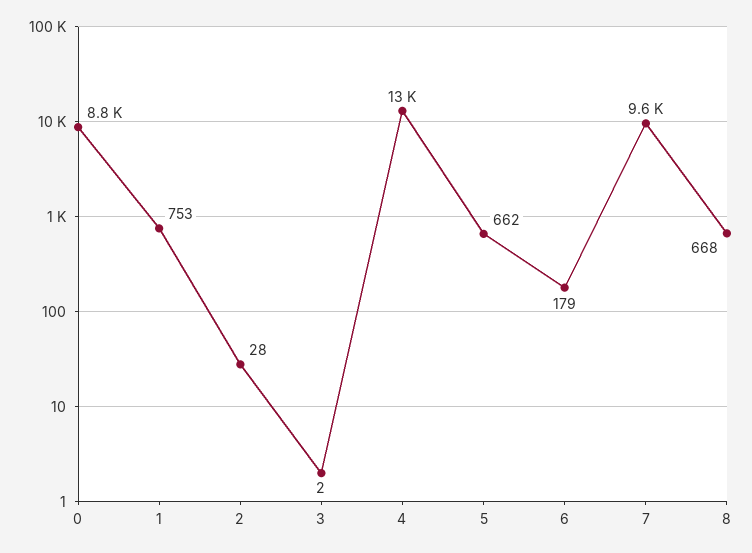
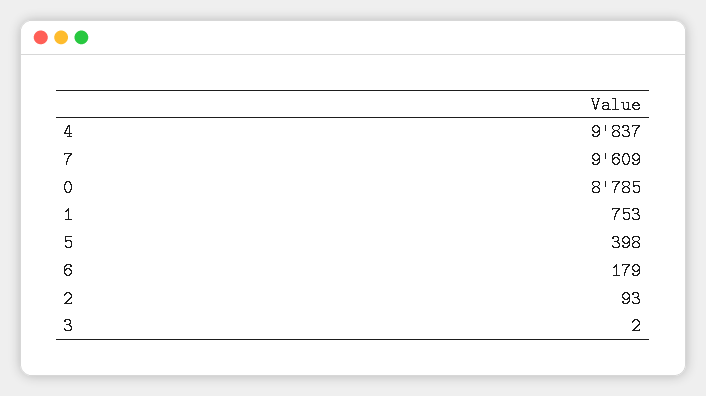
2: 28 -> 93
4: 13000 -> 9837
5: 662 -> 398
8: 668 -> none

